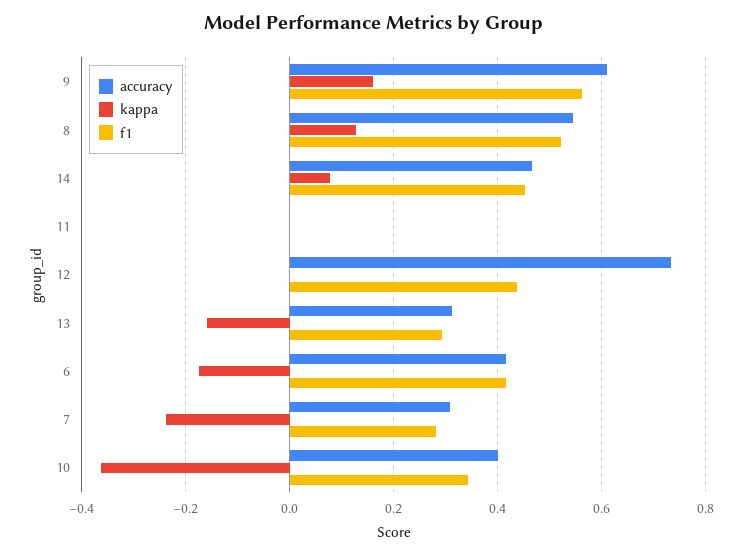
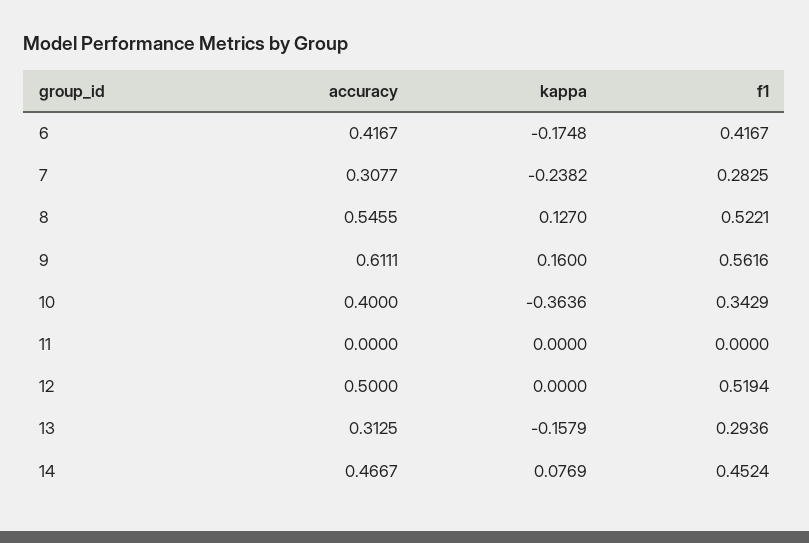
accuracy, 12: 0.74 -> 0.5
f1, 12: 0.44 -> 0.5194

